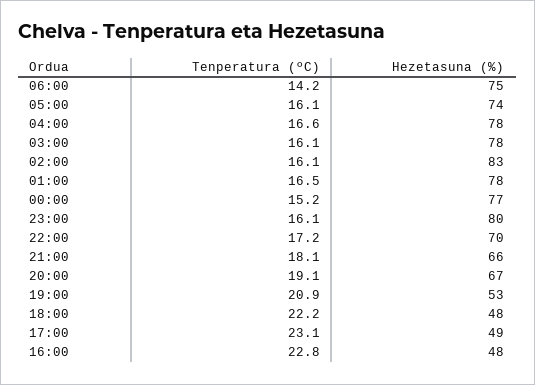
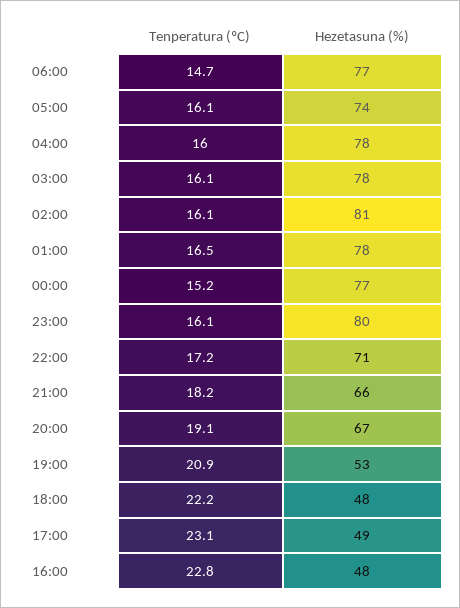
Tenperatura (ºC), 06:00: 14.2 -> 14.7
Hezetasuna (%), 06:00: 75 -> 77
Tenperatura (ºC), 04:00: 16.6 -> 16
Hezetasuna (%), 02:00: 83 -> 81
Hezetasuna (%), 22:00: 70 -> 71
Tenperatura (ºC), 21:00: 18.1 -> 18.2

